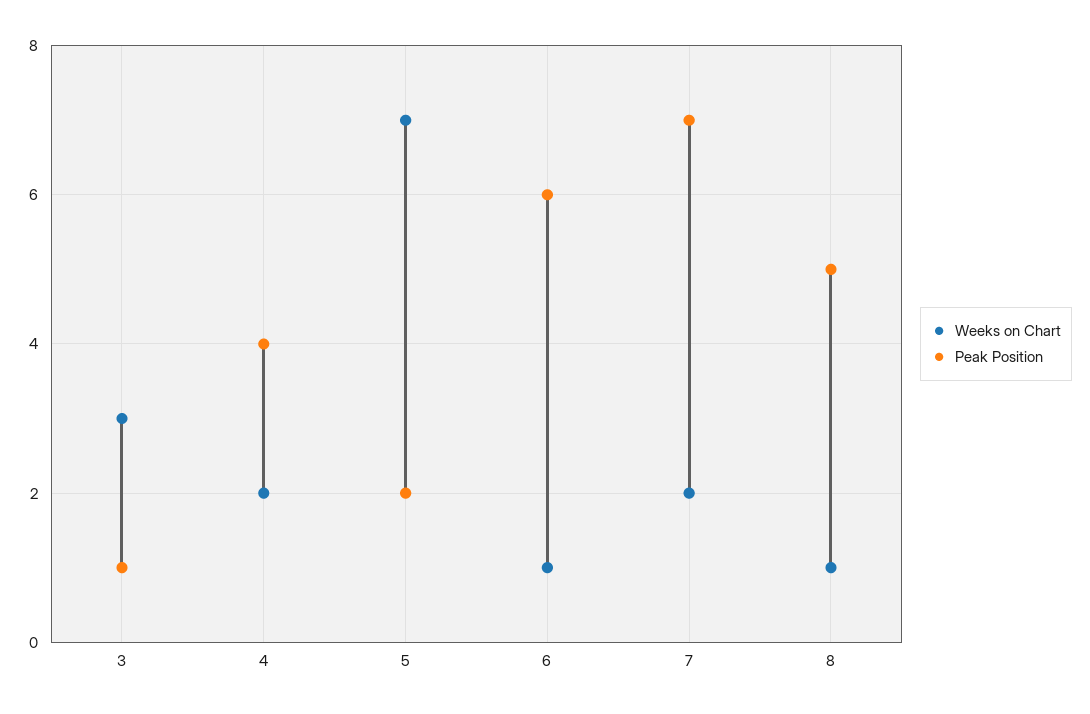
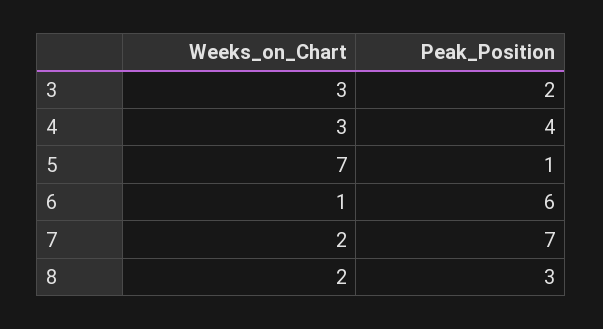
Peak Position, 3: 1 -> 2
Weeks on Chart, 4: 2 -> 3
Peak Position, 5: 2 -> 1
Weeks on Chart, 8: 1 -> 2
Peak Position, 8: 5 -> 3

